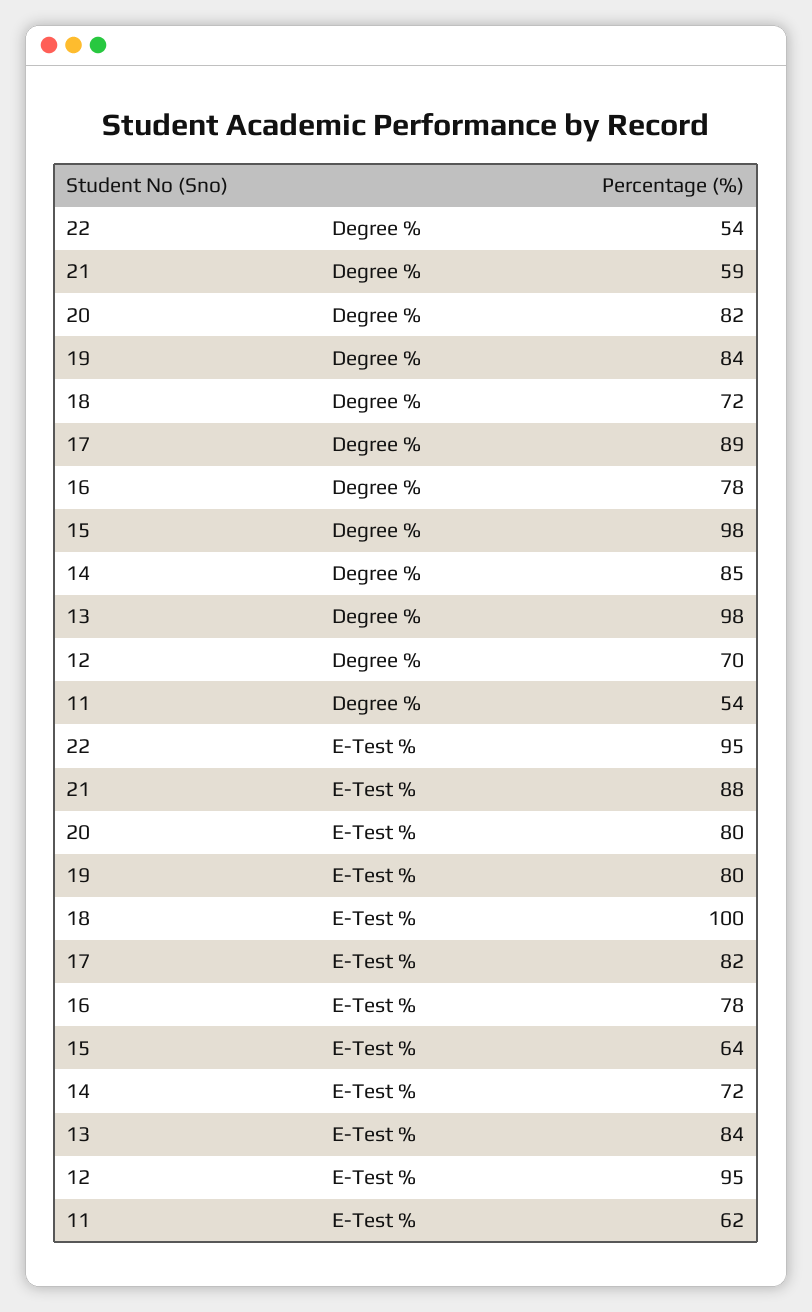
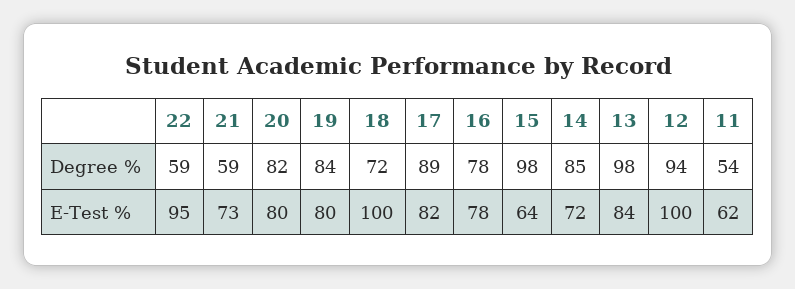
22, Degree %: 54 -> 59
12, Degree %: 70 -> 94
21, E-Test %: 88 -> 73
12, E-Test %: 95 -> 100

